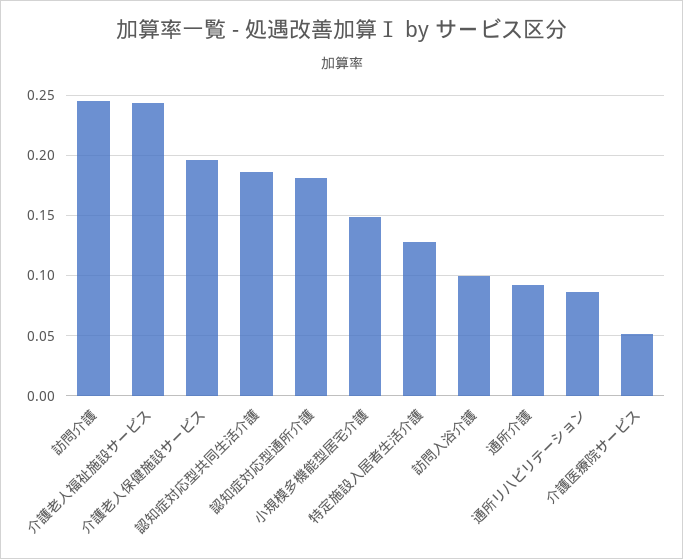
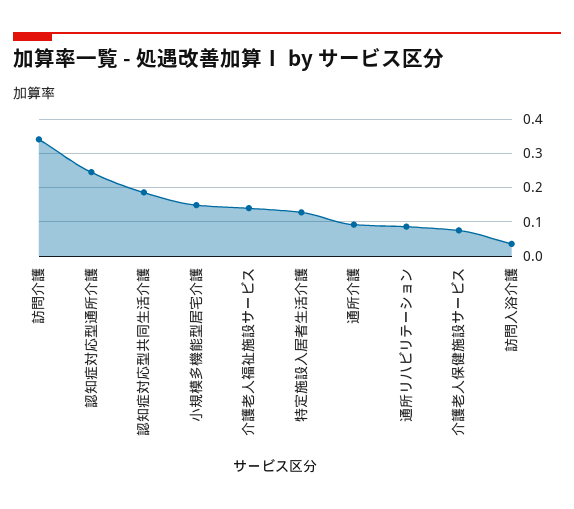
訪問介護: 0.245 -> 0.34
介護老人福祉施設サービス: 0.245 -> 0.14
介護老人保健施設サービス: 0.195 -> 0.08
認知症対応型通所介護: 0.18 -> 0.24
訪問入浴介護: 0.1 -> 0.04
介護医療院サービス: 0.05 -> none

